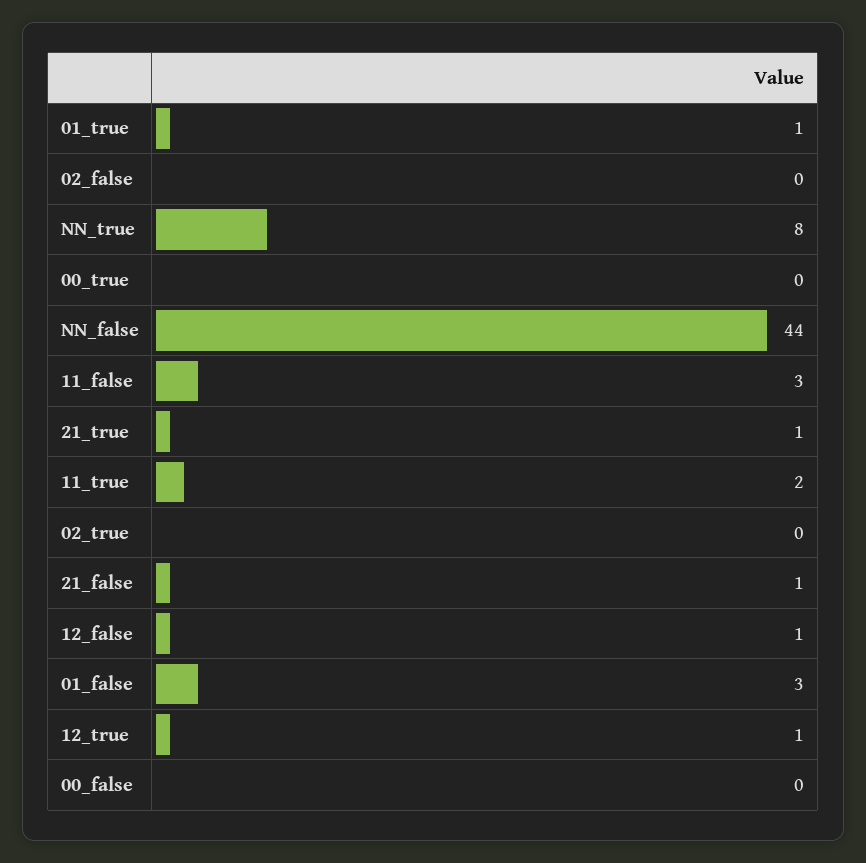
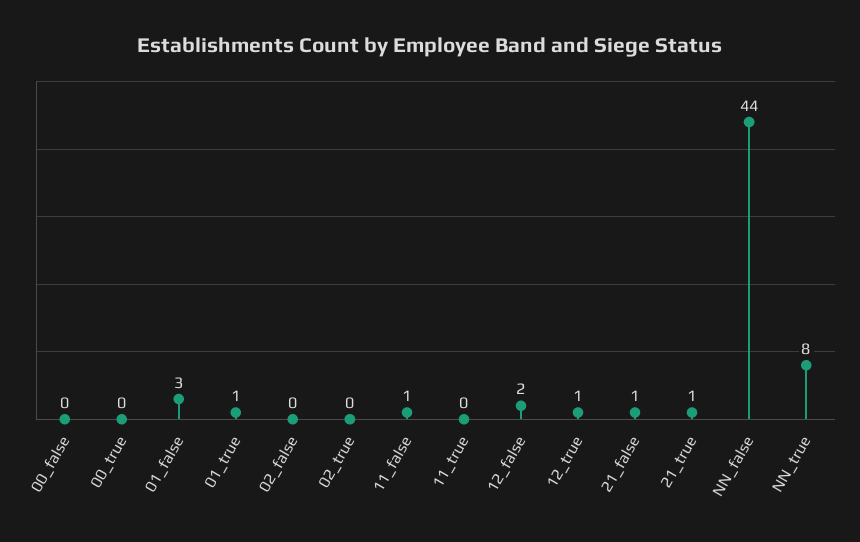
11_false: 3 -> 1
11_true: 2 -> 0
12_false: 1 -> 2

